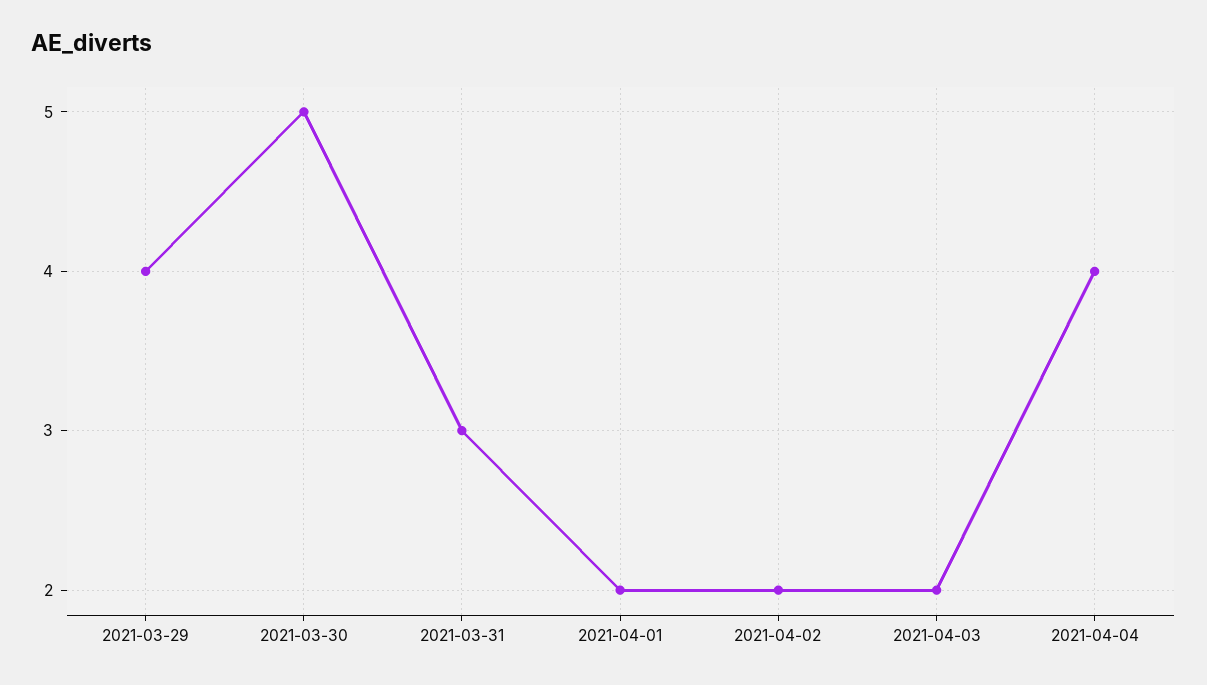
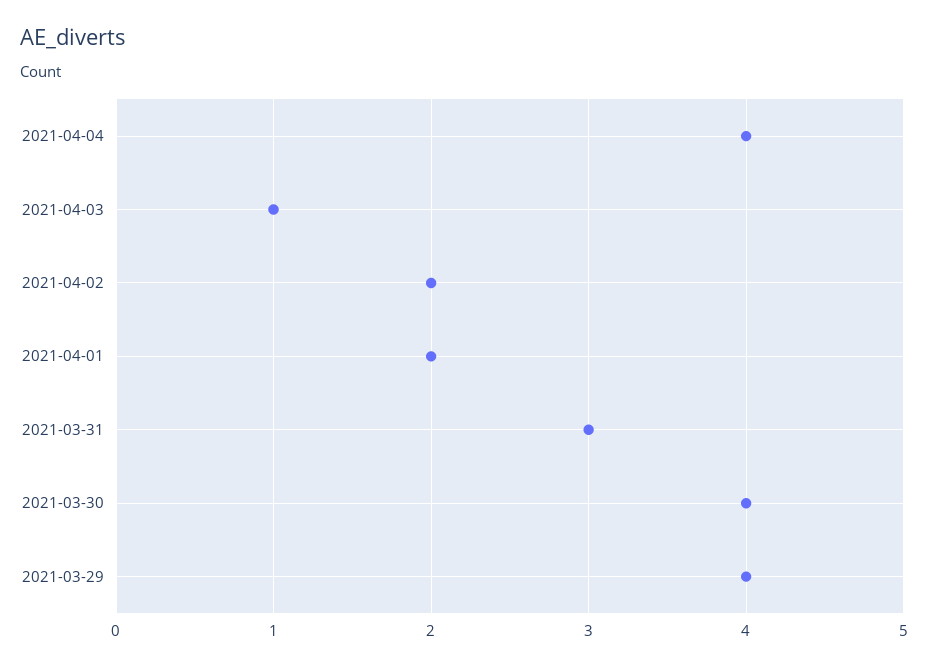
2021-03-30: 5 -> 4
2021-04-03: 2 -> 1

